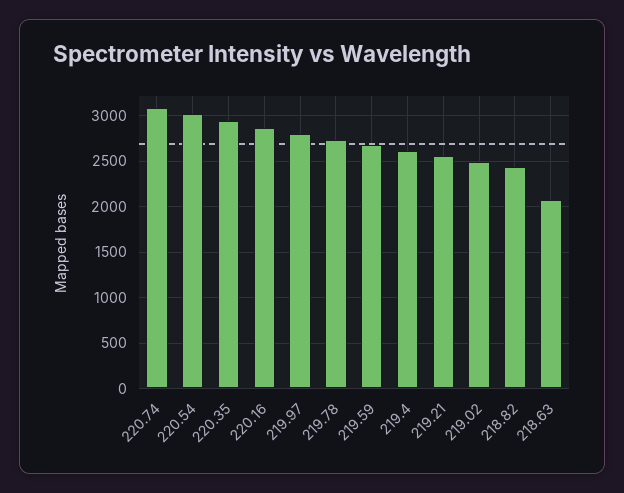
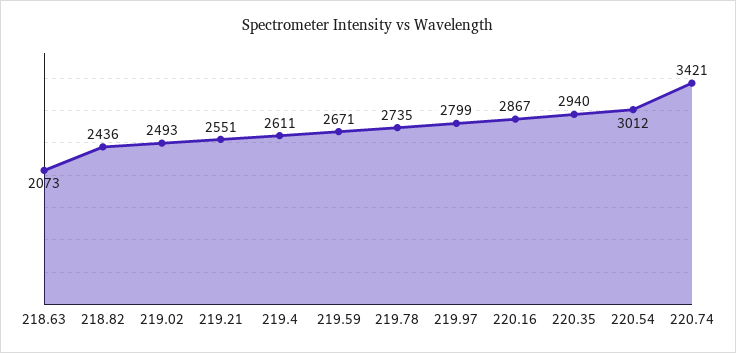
220.74: 3100 -> 3421

